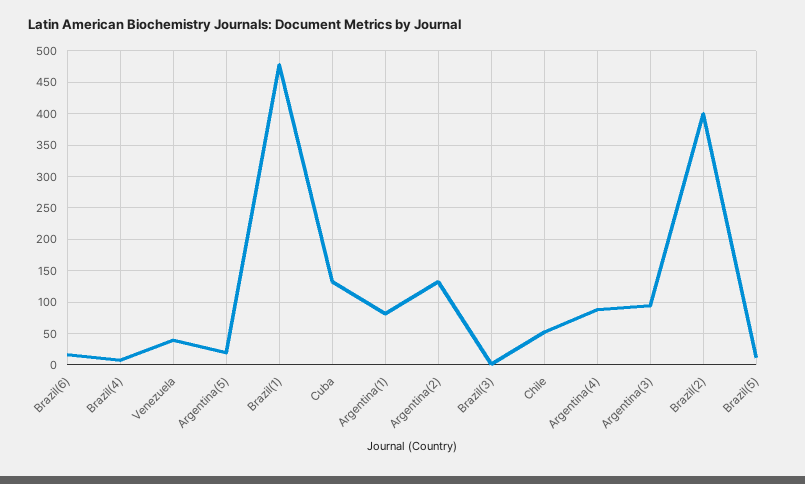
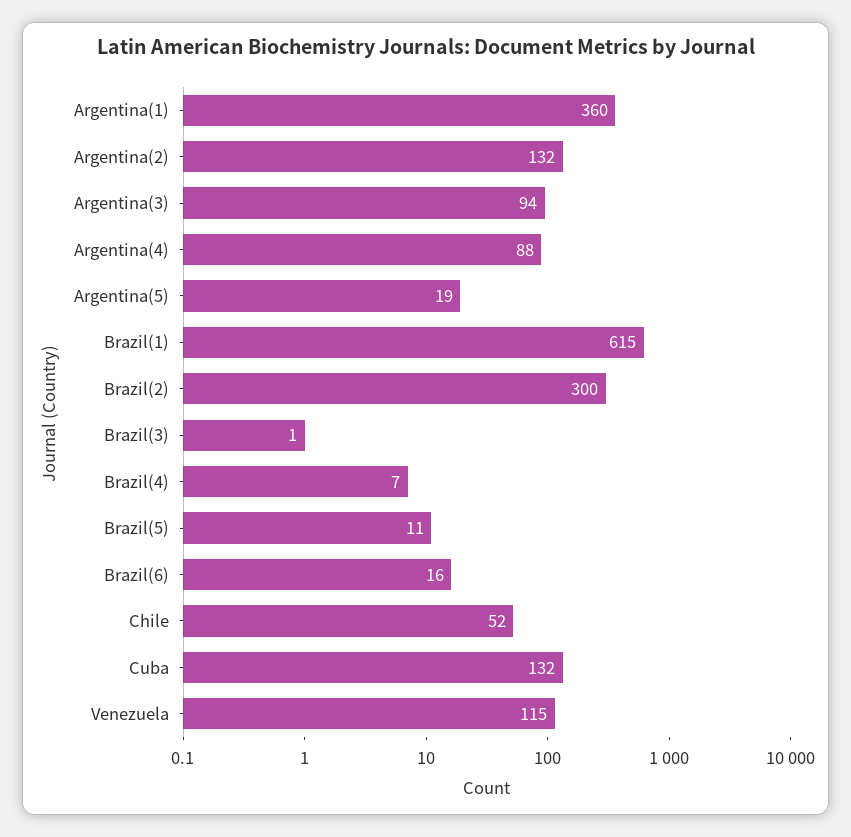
Venezuela: 40 -> 115
Brazil(1): 480 -> 615
Argentina(1): 80 -> 360
Brazil(2): 400 -> 300

